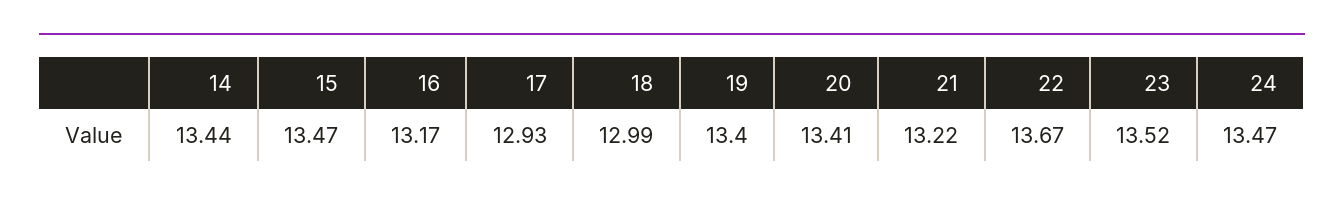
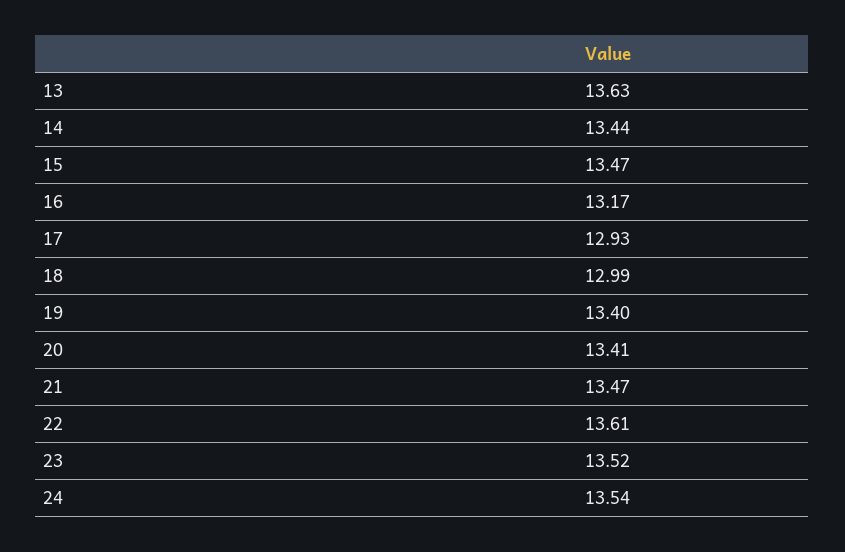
21: 13.22 -> 13.47
22: 13.67 -> 13.61
24: 13.47 -> 13.54
13: none -> 13.63

